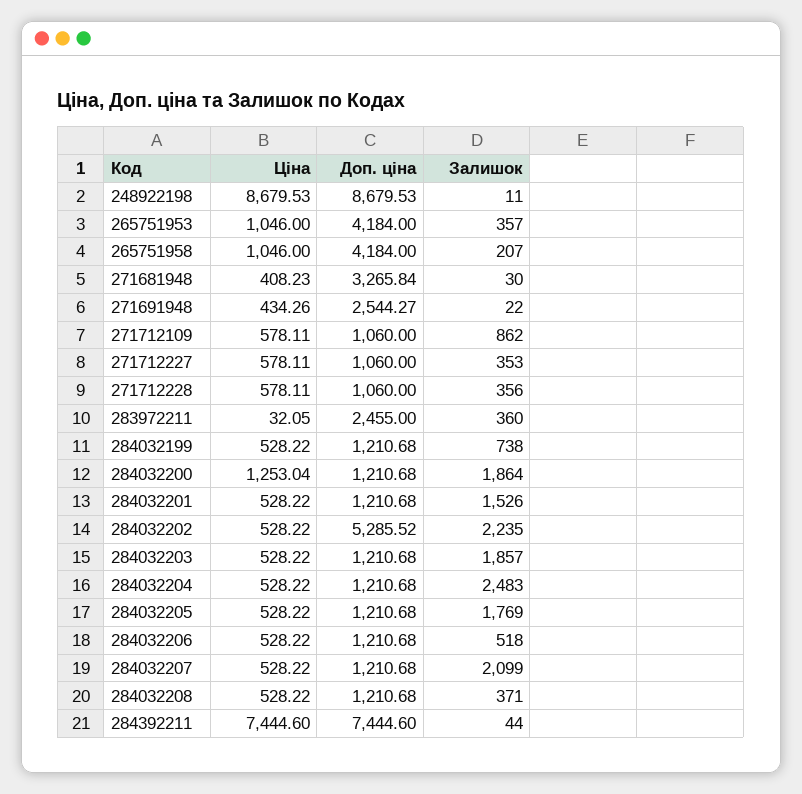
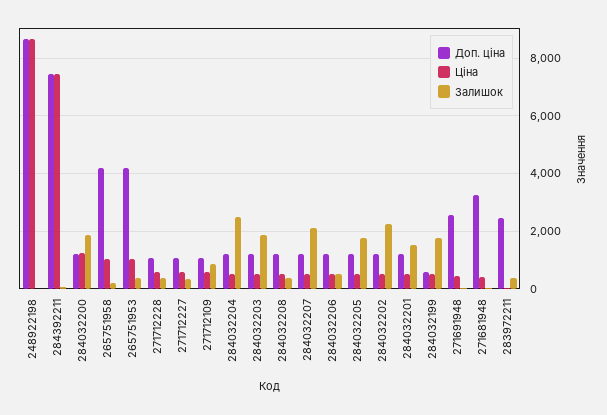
Доп. ціна, 284032199: 1210.68 -> 500
Залишок, 284032199: 738 -> 1750
Доп. ціна, 284032202: 5285.52 -> 1250

